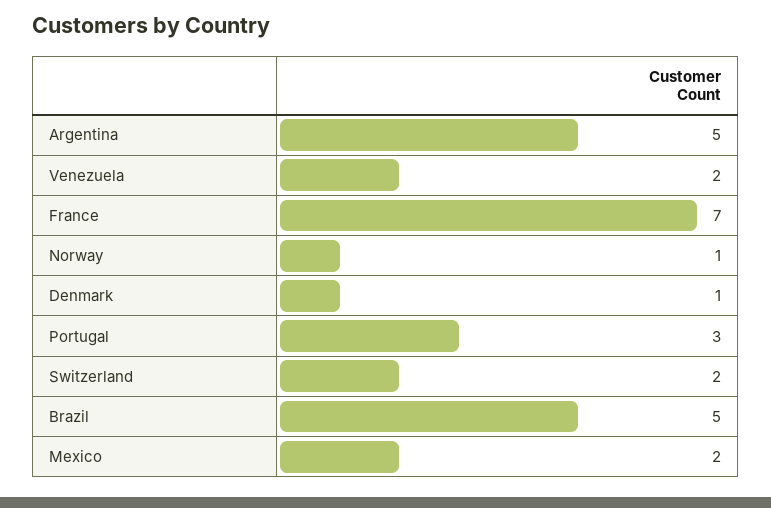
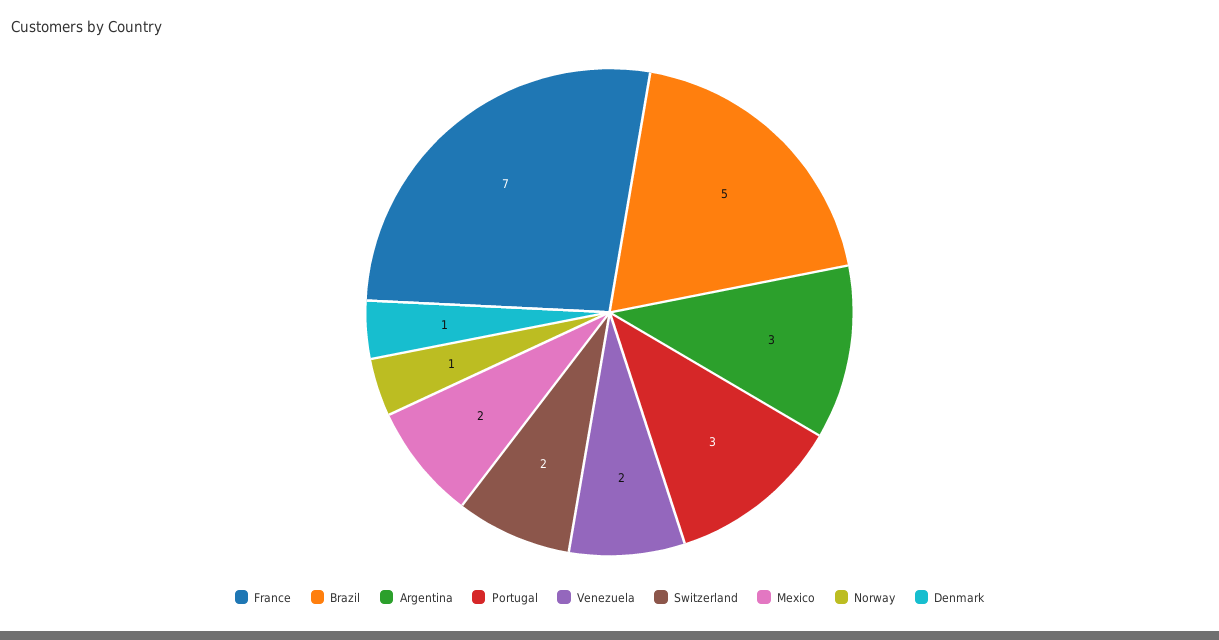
Argentina: 5 -> 3

